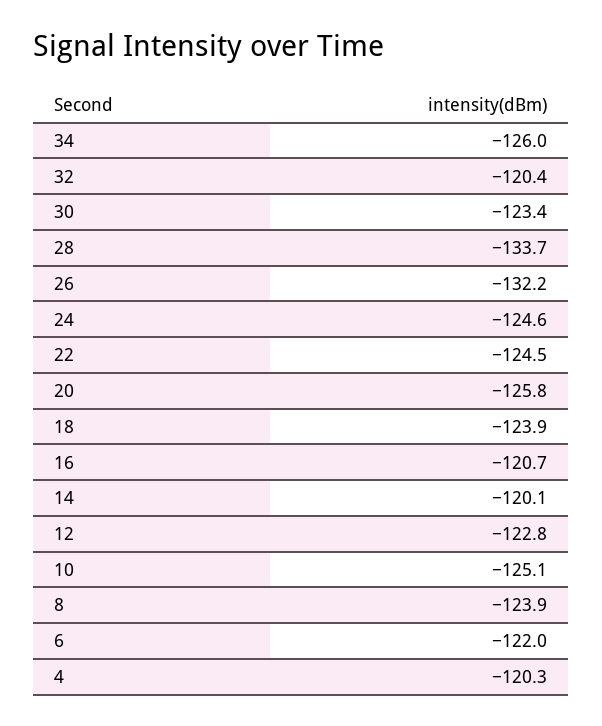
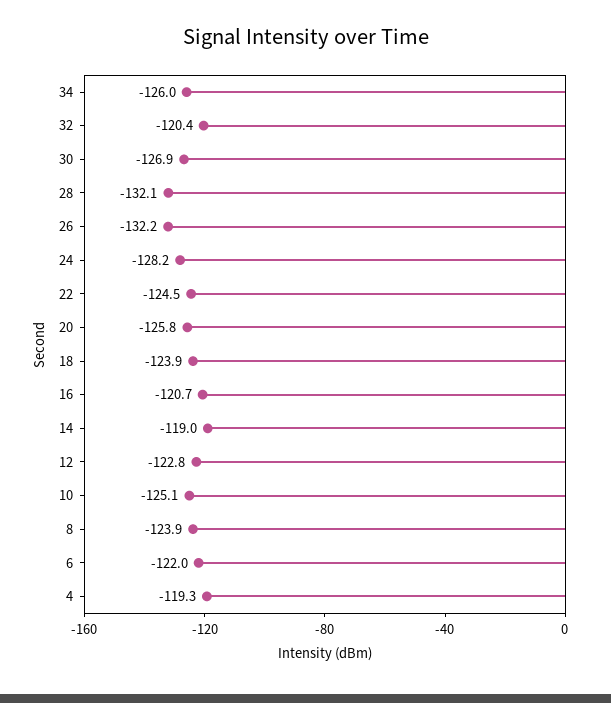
30: -123.4 -> -126.9
28: -133.7 -> -132.1
24: -124.6 -> -128.2
14: -120.1 -> -119
4: -120.3 -> -119.3

